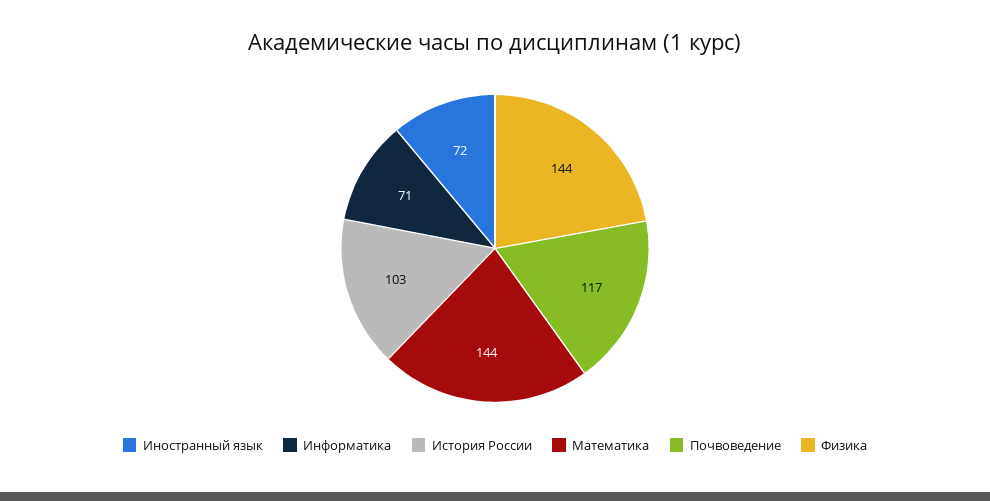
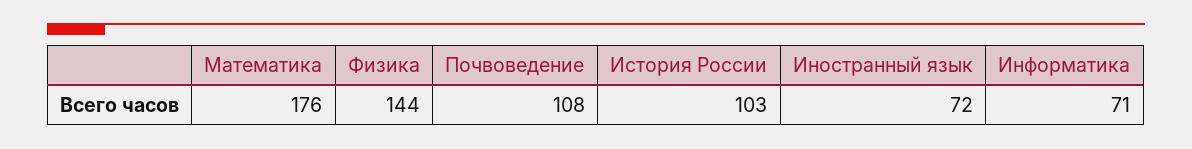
Математика: 144 -> 176
Почвоведение: 117 -> 108

